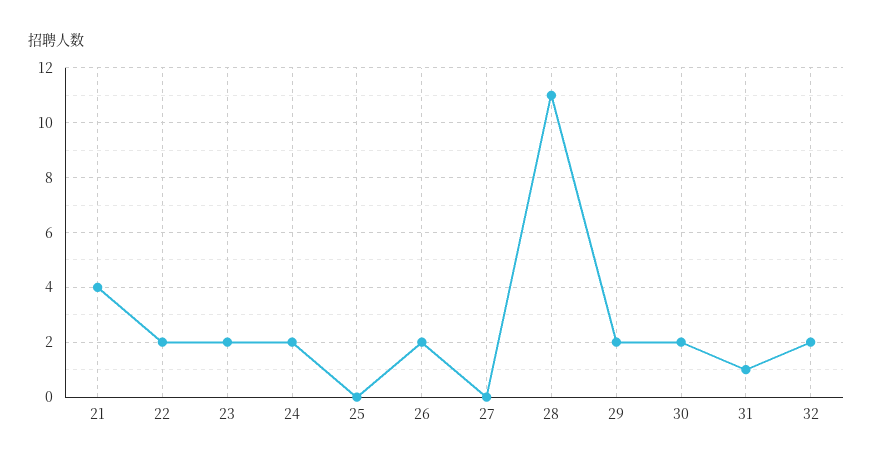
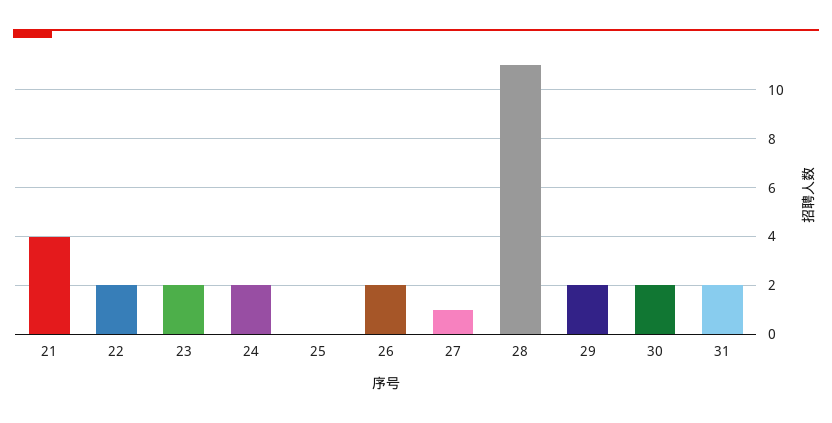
27: 0 -> 1
31: 1 -> 2
32: 2 -> none

